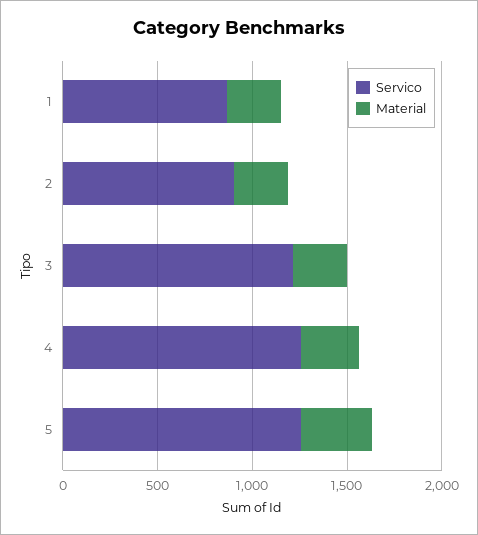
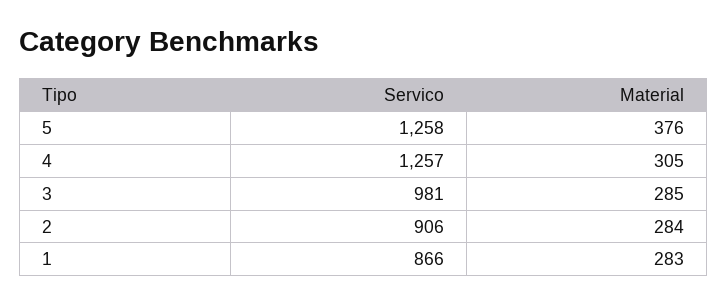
Servico, 3: 1200 -> 981

